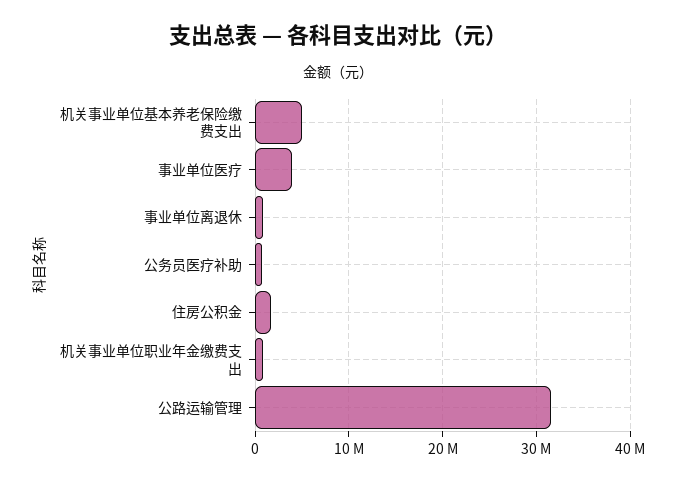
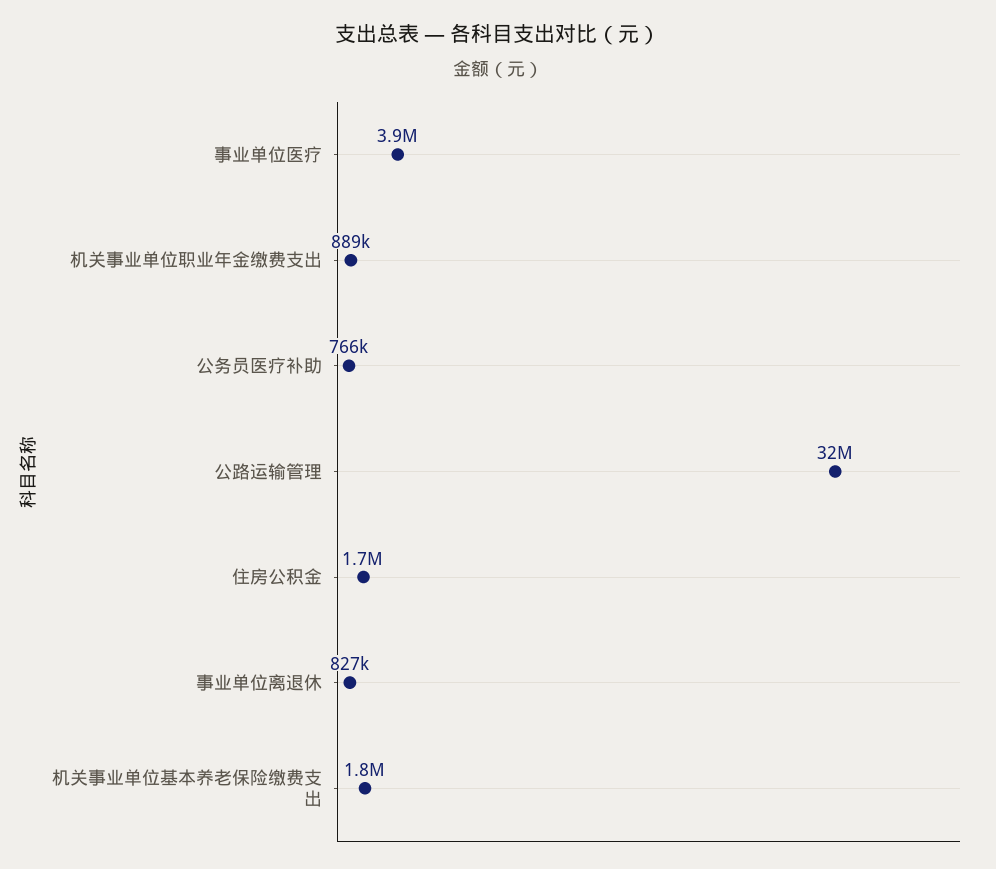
机关事业单位基本养老保险缴费支出: 5000000 -> 1800000

